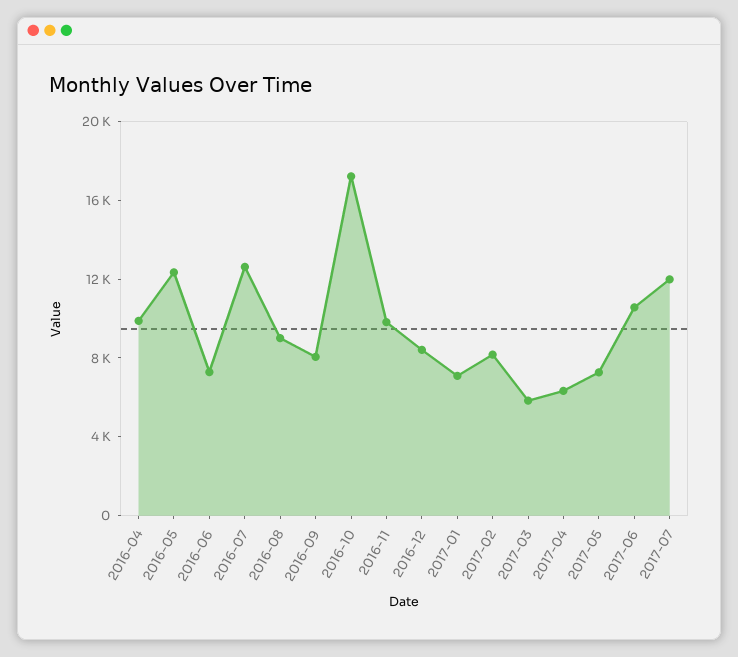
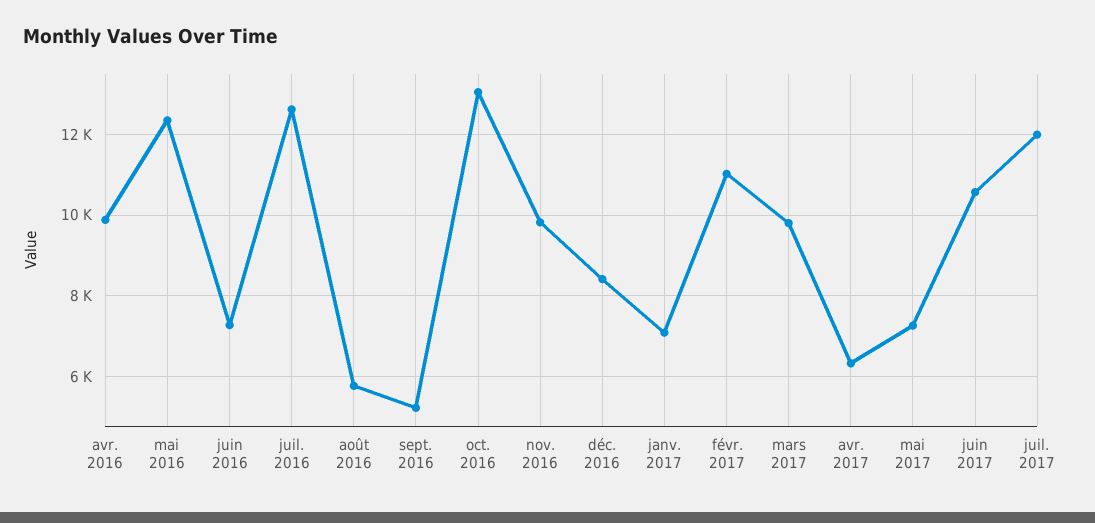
2016-08: 9000 -> 5800
2016-09: 8000 -> 5200
2016-10: 17000 -> 13000
2017-02: 8000 -> 11000
2017-03: 6000 -> 9800

